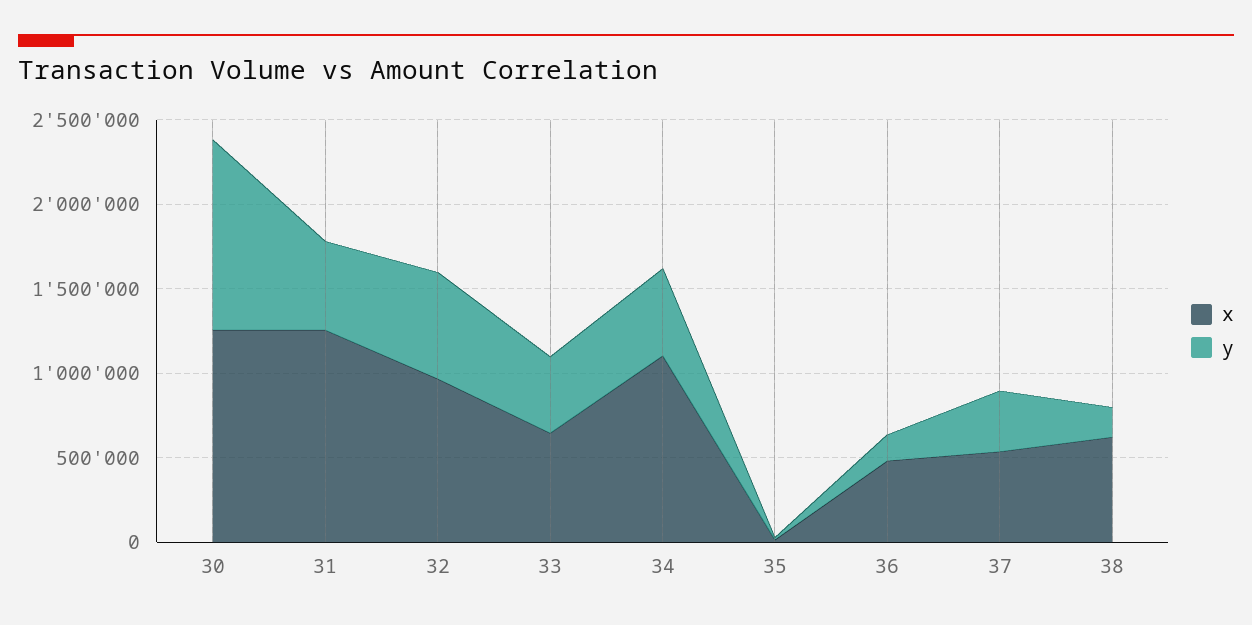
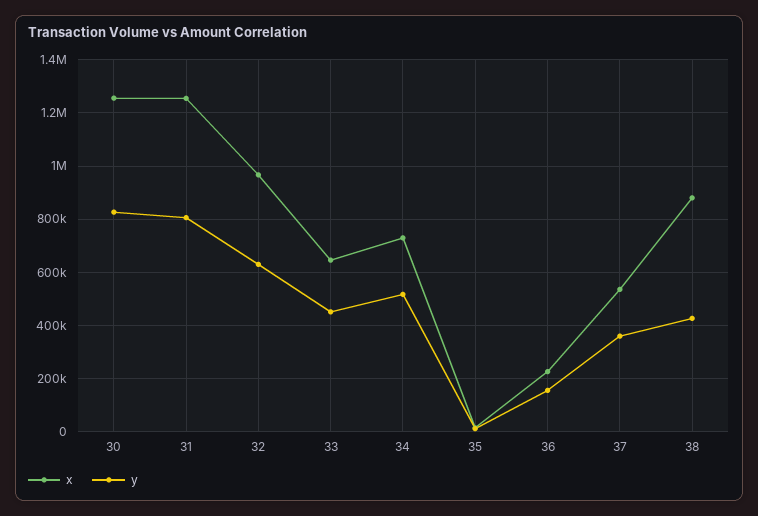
y, 30: 1100000 -> 825000
y, 31: 500000 -> 800000
x, 34: 1100000 -> 725000
x, 36: 500000 -> 225000
x, 38: 600000 -> 875000
y, 38: 200000 -> 425000

